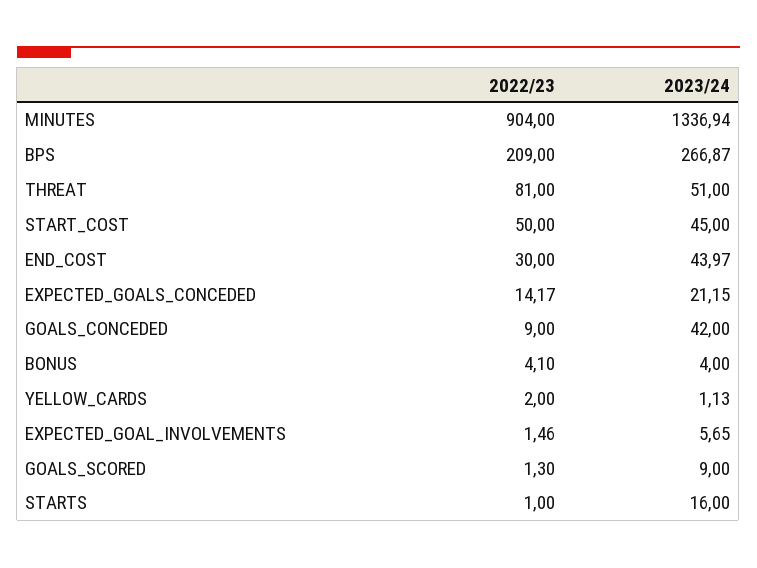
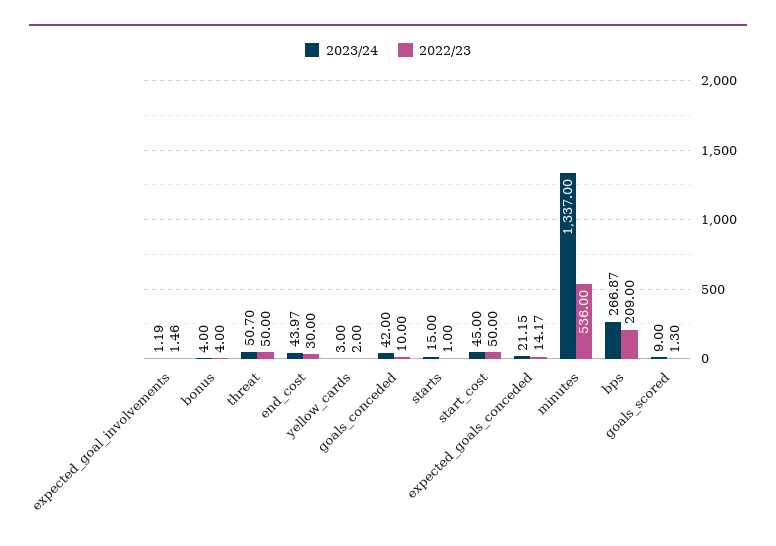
2022/23, MINUTES: 904 -> 536
2023/24, MINUTES: 1336.94 -> 1337
2022/23, THREAT: 81 -> 50
2023/24, THREAT: 51 -> 50.7
2022/23, GOALS_CONCEDED: 9 -> 10
2022/23, BONUS: 4.1 -> 4
2023/24, YELLOW_CARDS: 1.13 -> 3
2023/24, EXPECTED_GOAL_INVOLVEMENTS: 5.65 -> 1.19
2023/24, STARTS: 16 -> 15

